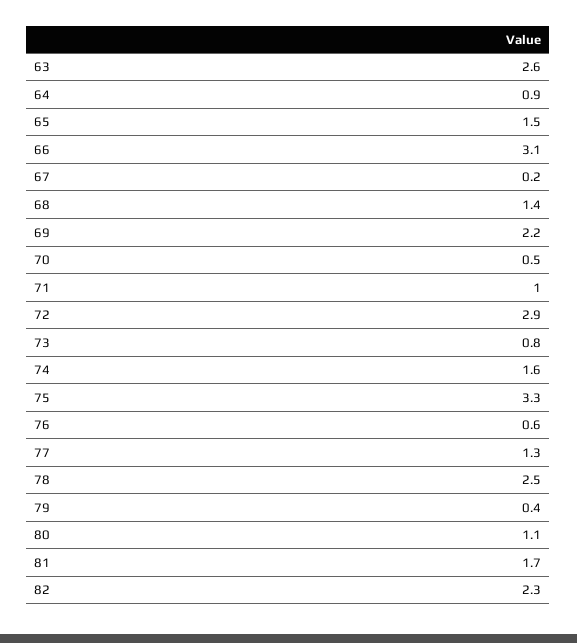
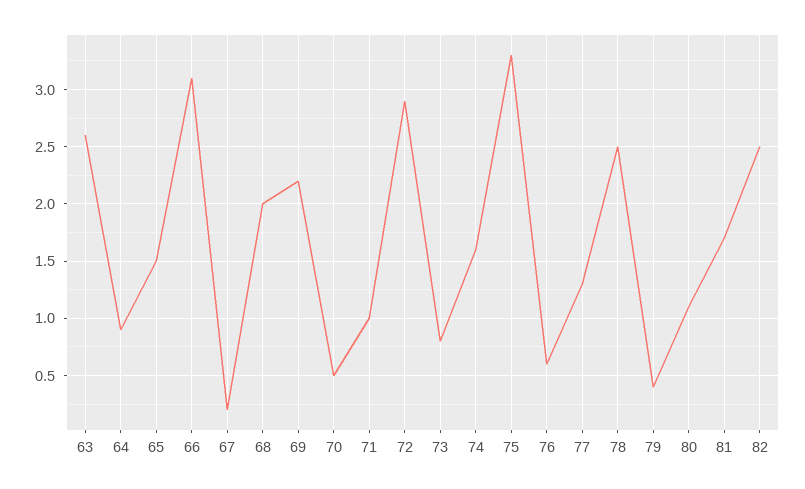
68: 1.4 -> 2
82: 2.3 -> 2.5

